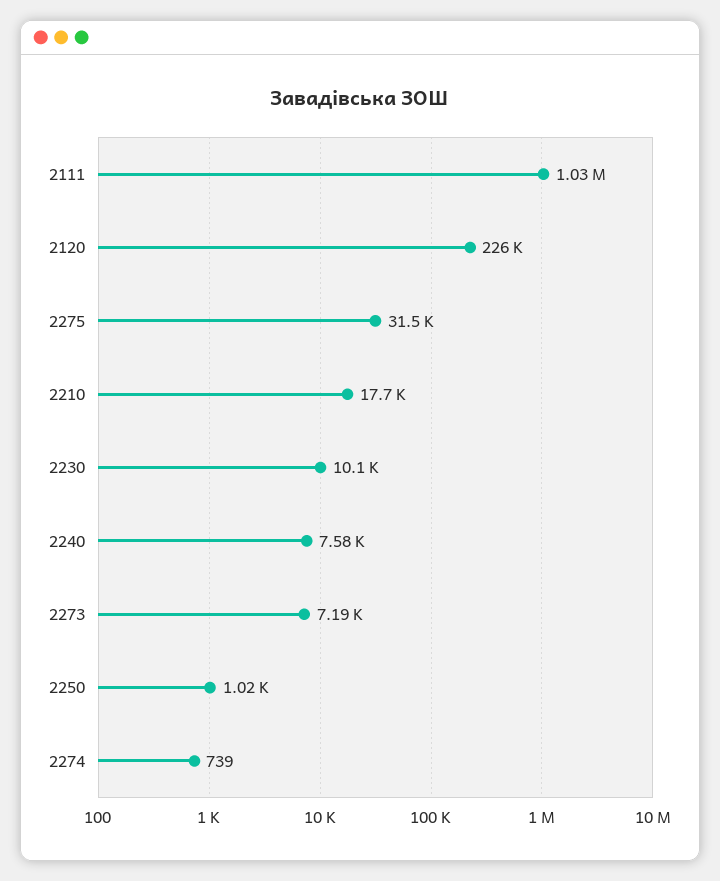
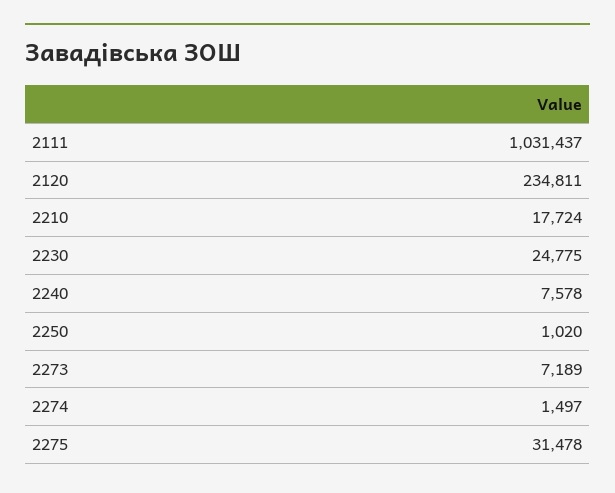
2120: 226000 -> 234811
2230: 10100 -> 24775
2274: 739 -> 1497

